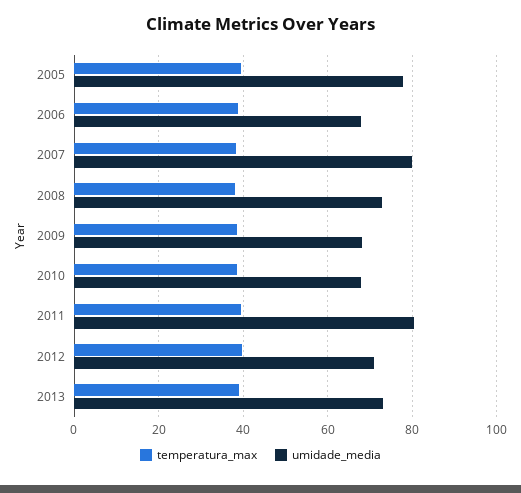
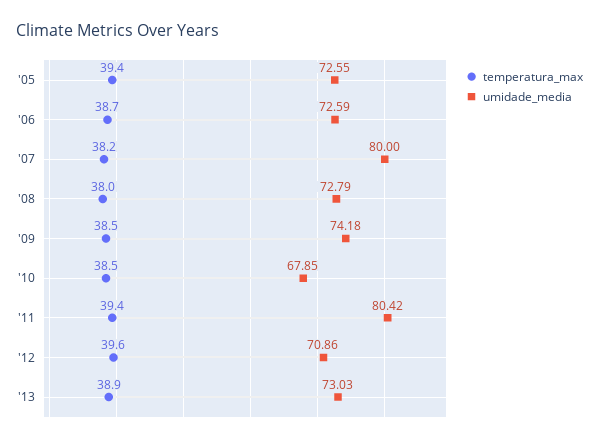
umidade_media, 2005: 78 -> 72.55
umidade_media, 2006: 68 -> 72.59
umidade_media, 2009: 68 -> 74.18

